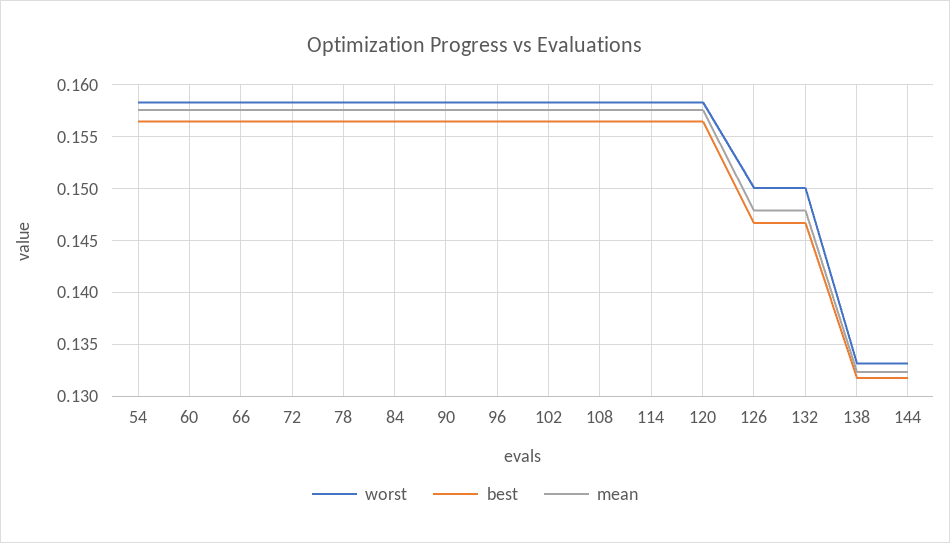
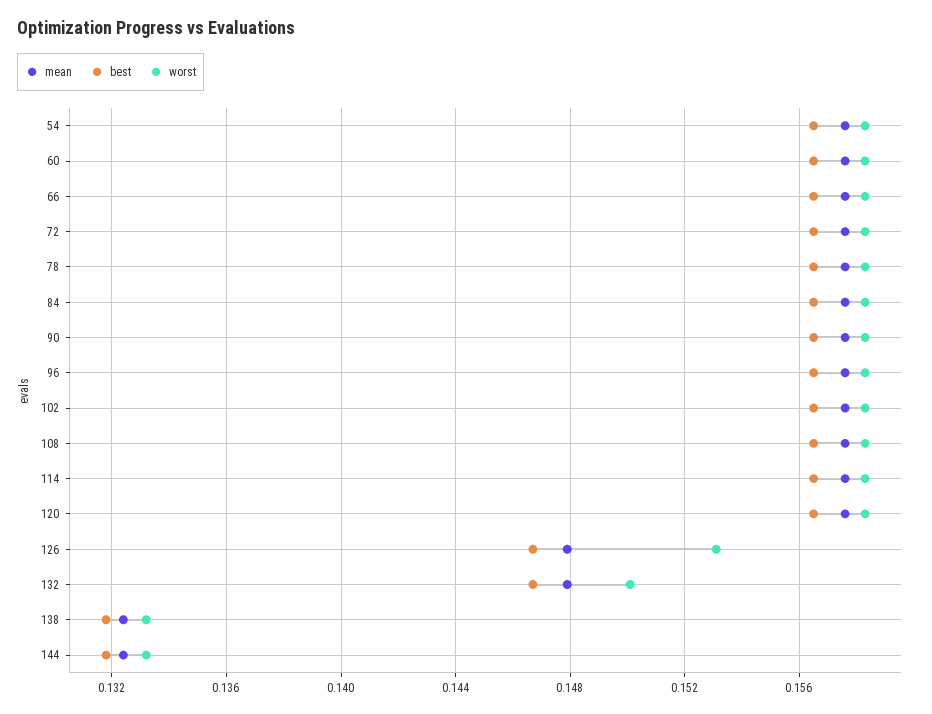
worst, 126: 0.15 -> 0.153

